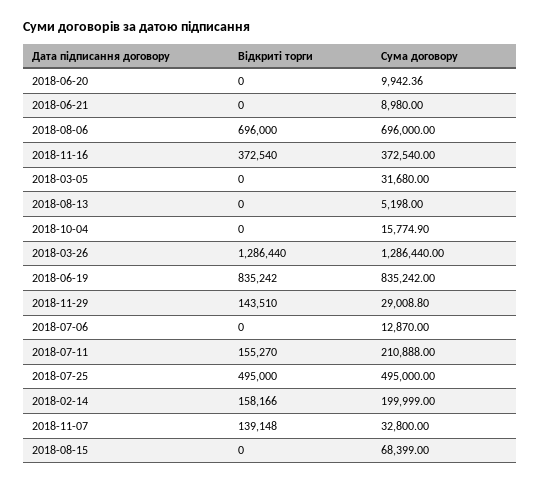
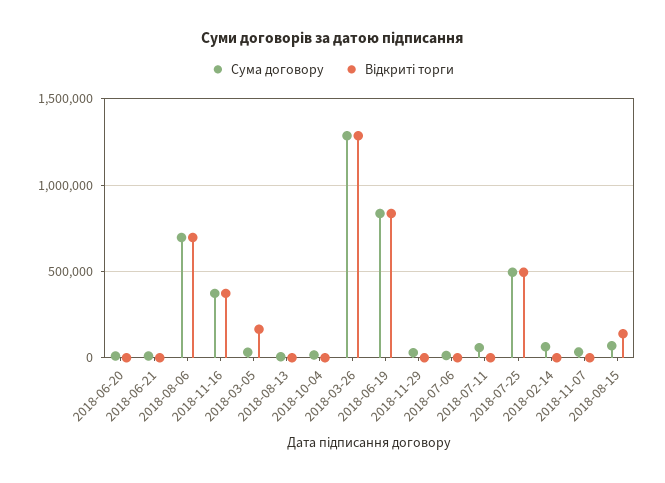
Відкриті торги, 2018-03-05: 0 -> 150000
Відкриті торги, 2018-11-29: 143510 -> 0
Відкриті торги, 2018-07-11: 155270 -> 0
Сума договору, 2018-07-11: 210888 -> 50000
Відкриті торги, 2018-02-14: 158166 -> 0
Сума договору, 2018-02-14: 199999 -> 50000
Відкриті торги, 2018-11-07: 139148 -> 0
Відкриті торги, 2018-08-15: 0 -> 150000

